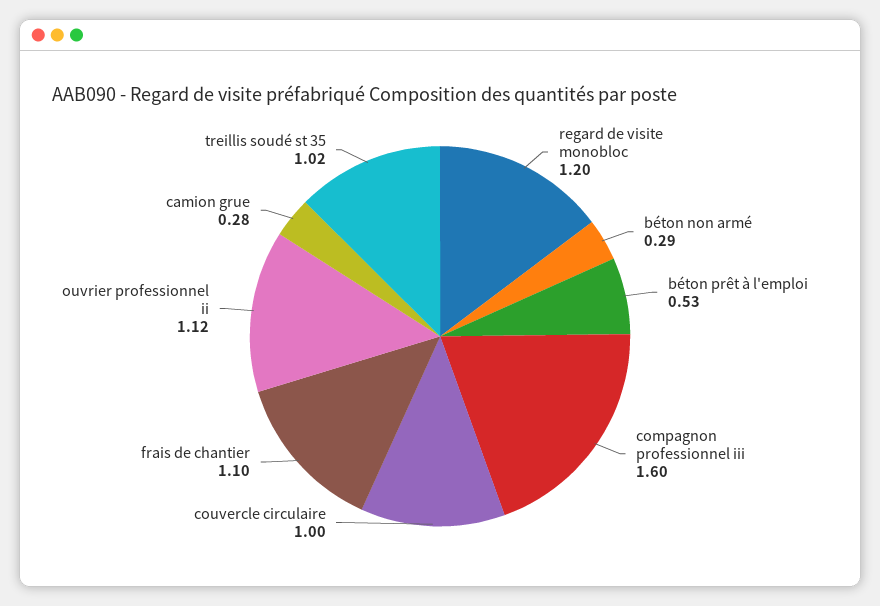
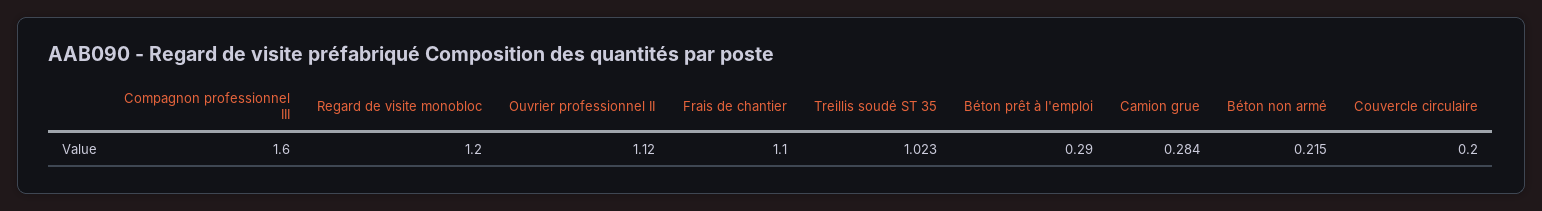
béton non armé: 0.29 -> 0.215
béton prêt à l'emploi: 0.53 -> 0.29
couvercle circulaire: 1 -> 0.2

